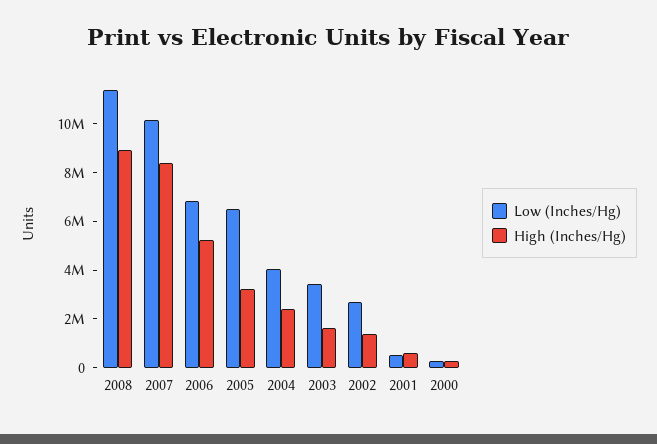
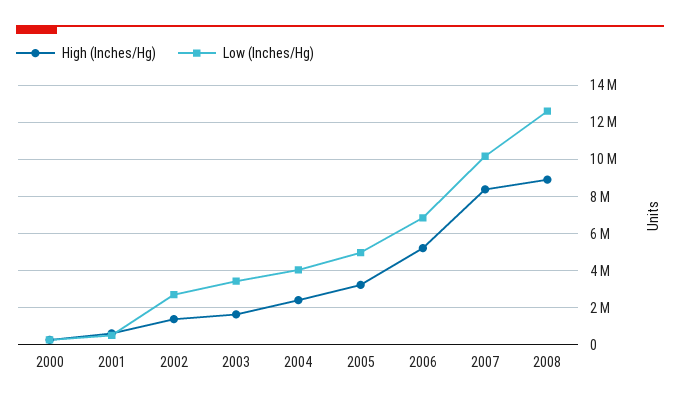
Low (Inches/Hg), 2008: 11500000 -> 12500000
Low (Inches/Hg), 2005: 6500000 -> 5000000

